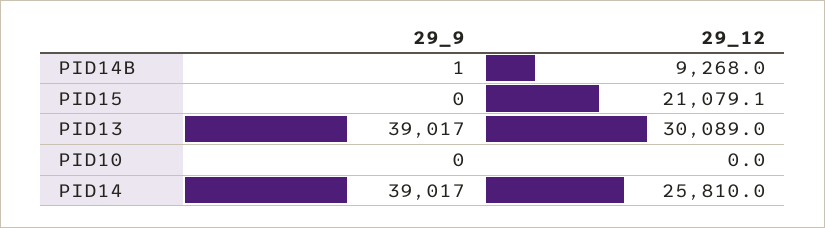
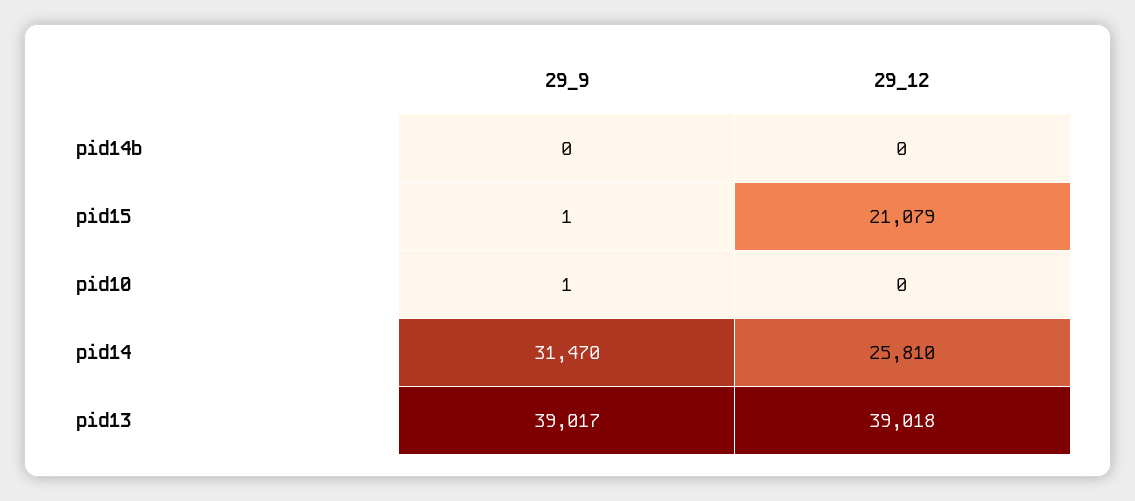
29_9, PID14B: 1 -> 0
29_12, PID14B: 9268 -> 0
29_9, PID15: 0 -> 1
29_12, PID13: 30089 -> 39018
29_9, PID10: 0 -> 1
29_9, PID14: 39017 -> 31470

